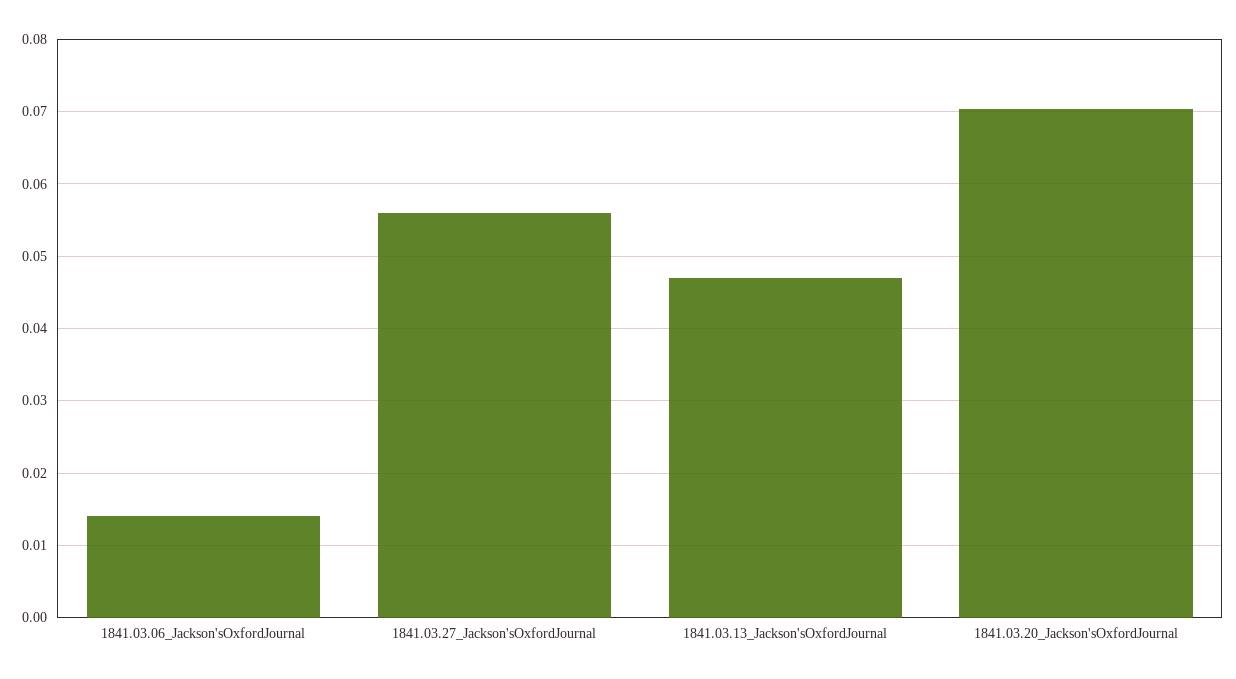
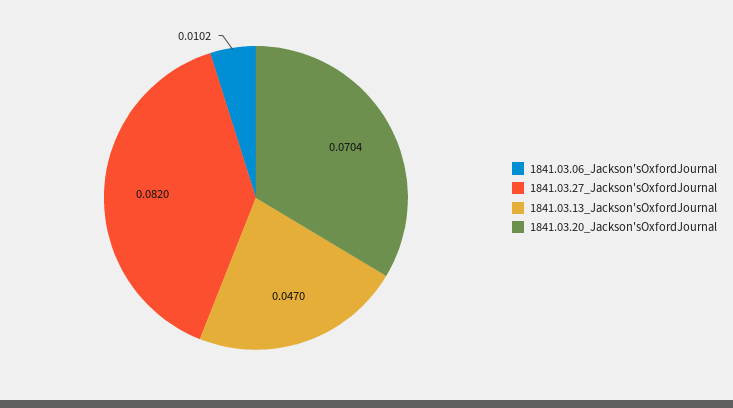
1841.03.06_Jackson'sOxfordJournal: 0.014 -> 0.0102
1841.03.27_Jackson'sOxfordJournal: 0.056 -> 0.082

